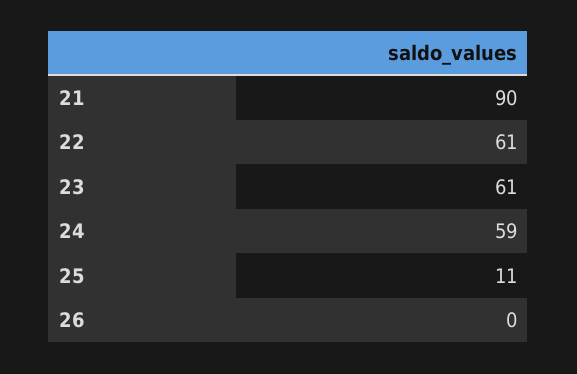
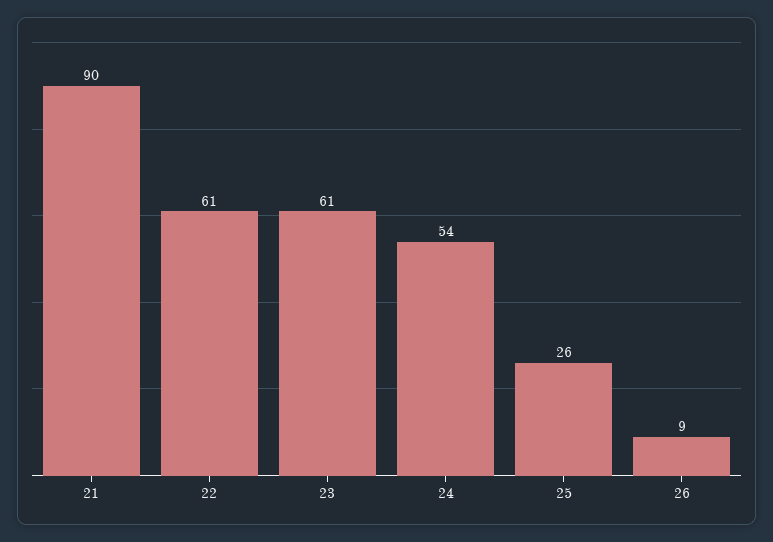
24: 59 -> 54
25: 11 -> 26
26: 0 -> 9

